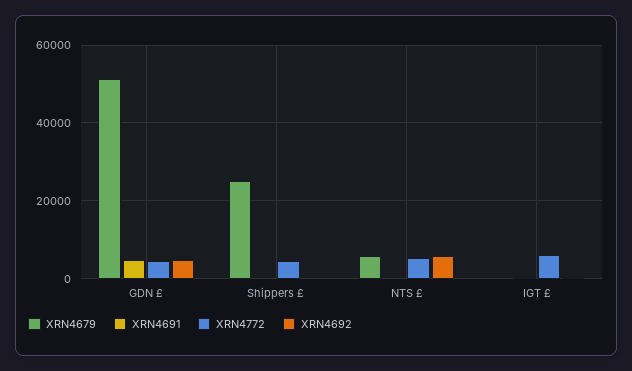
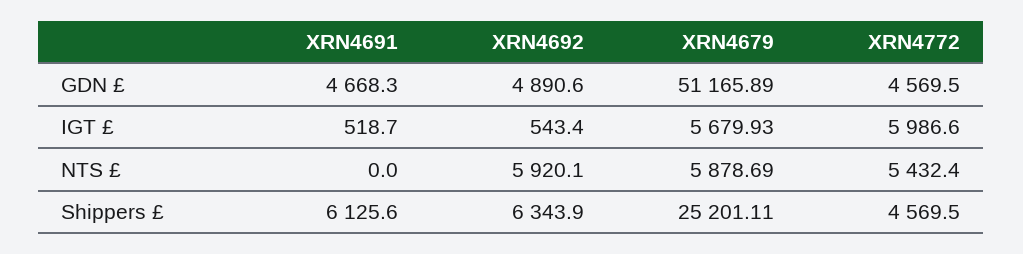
XRN4691, Shippers £: 0 -> 6125.6
XRN4692, Shippers £: 0 -> 6343.9
XRN4679, IGT £: 0 -> 5679.93

